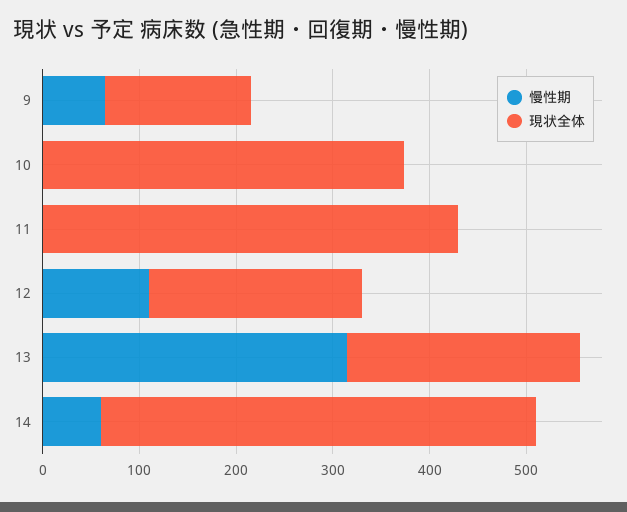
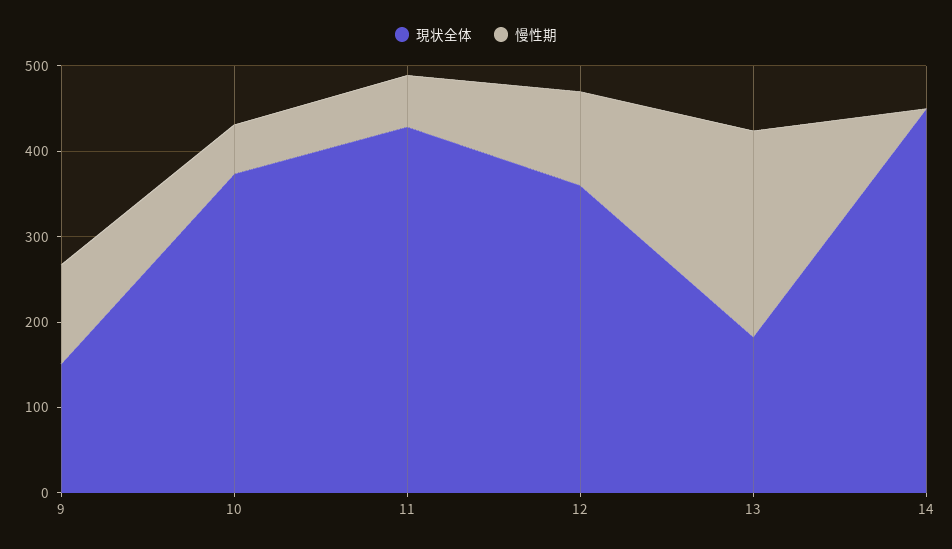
慢性期, 9: 60 -> 120
慢性期, 10: 0 -> 60
慢性期, 11: 0 -> 60
現状全体, 12: 220 -> 360
慢性期, 13: 320 -> 240
現状全体, 13: 240 -> 180
慢性期, 14: 60 -> 0

